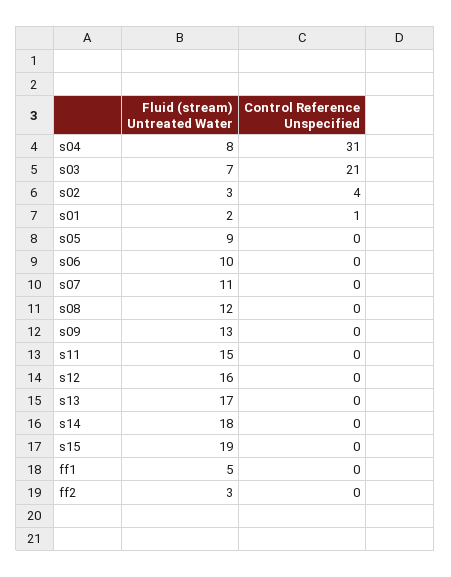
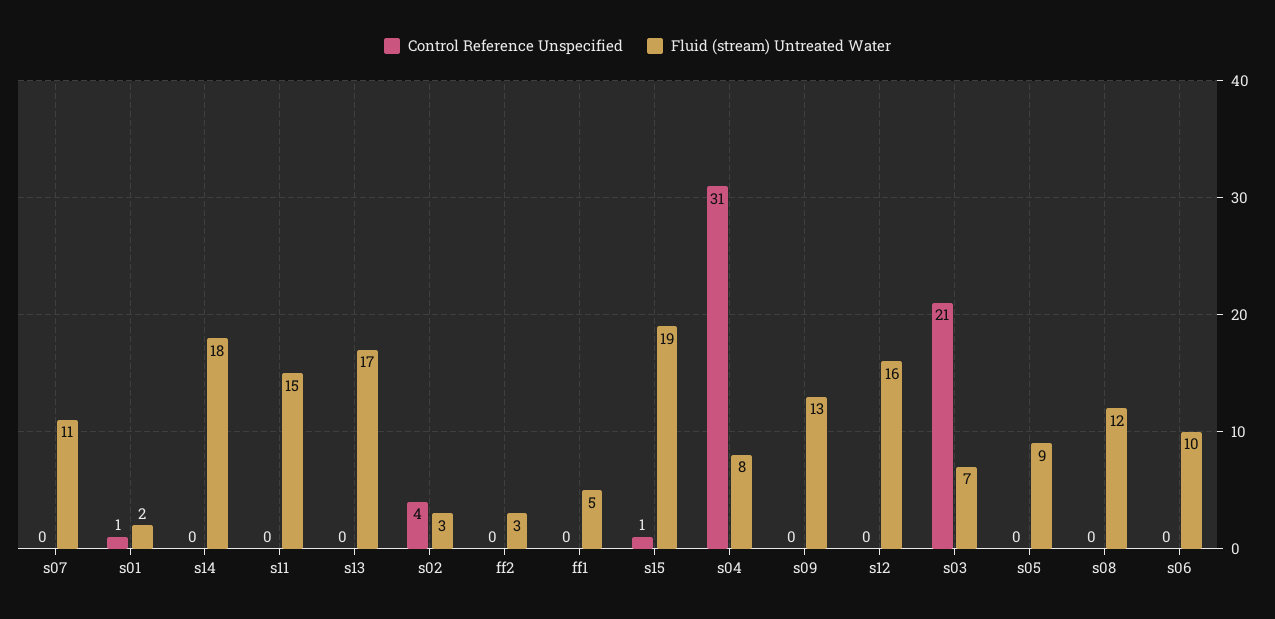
Control Reference Unspecified, s15: 0 -> 1

